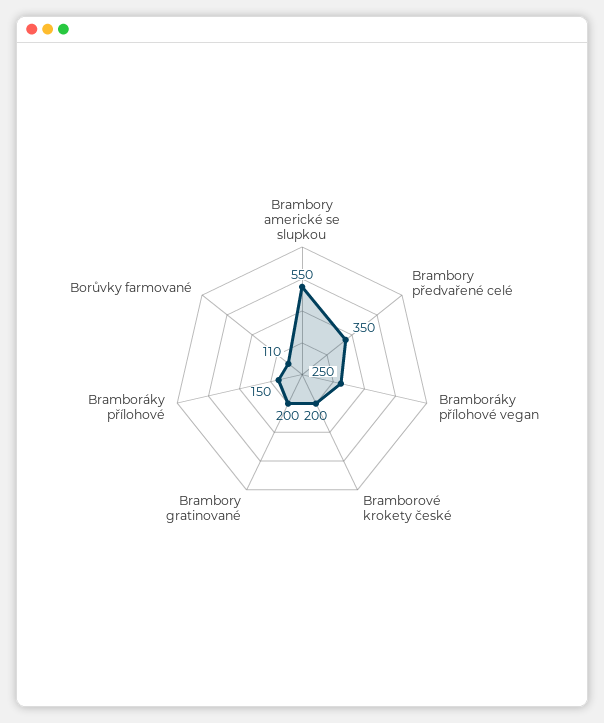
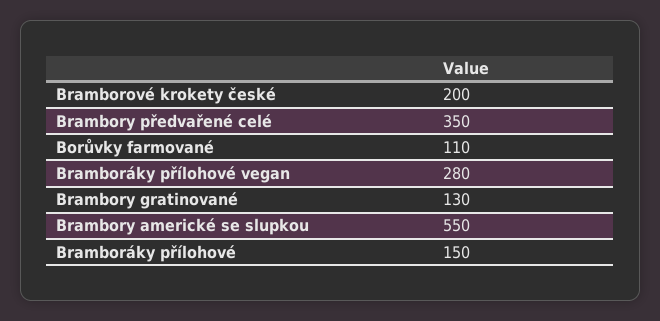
Bramboráky přílohové vegan: 250 -> 280
Brambory gratinované: 200 -> 130

